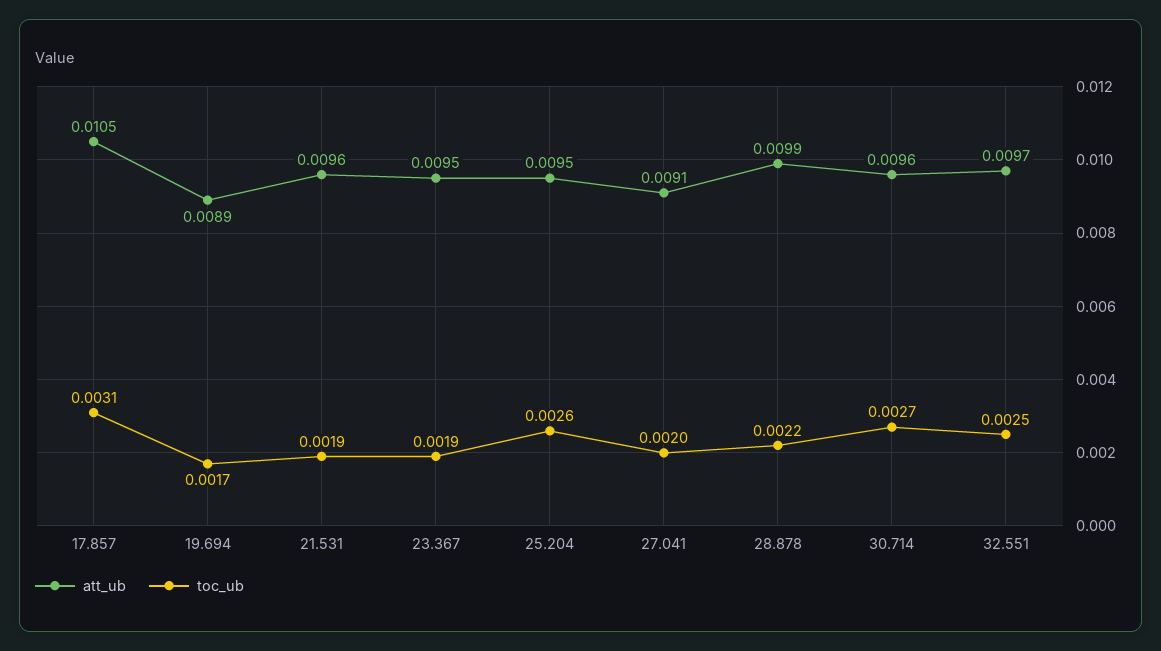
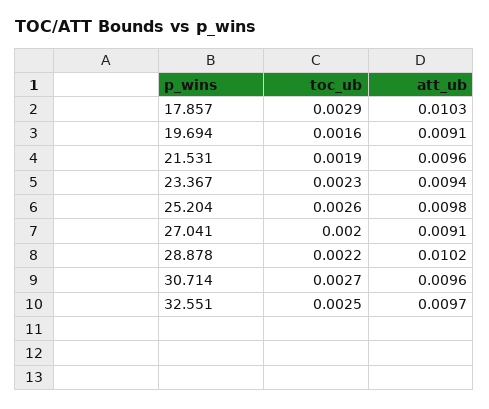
att_ub, 17.857: 0.0105 -> 0.0103
toc_ub, 17.857: 0.0031 -> 0.0029
att_ub, 19.694: 0.0089 -> 0.0091
toc_ub, 19.694: 0.0017 -> 0.0016
att_ub, 23.367: 0.0095 -> 0.0094
toc_ub, 23.367: 0.0019 -> 0.0023
att_ub, 25.204: 0.0095 -> 0.0098
att_ub, 28.878: 0.0099 -> 0.0102

